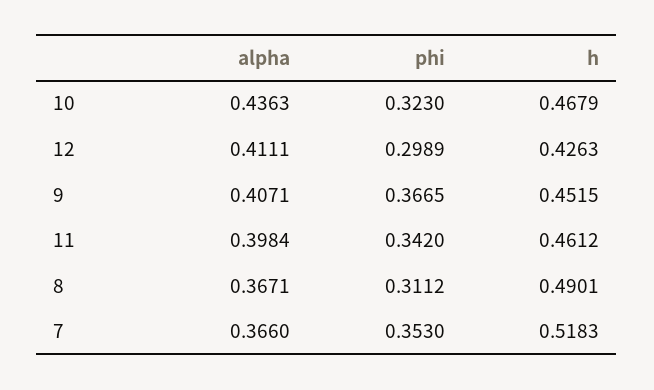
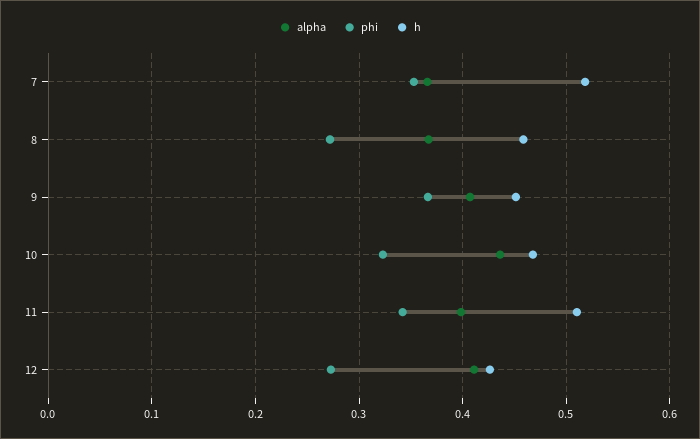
phi, 12: 0.2989 -> 0.27
h, 11: 0.4612 -> 0.51
phi, 8: 0.3112 -> 0.27
h, 8: 0.4901 -> 0.46

